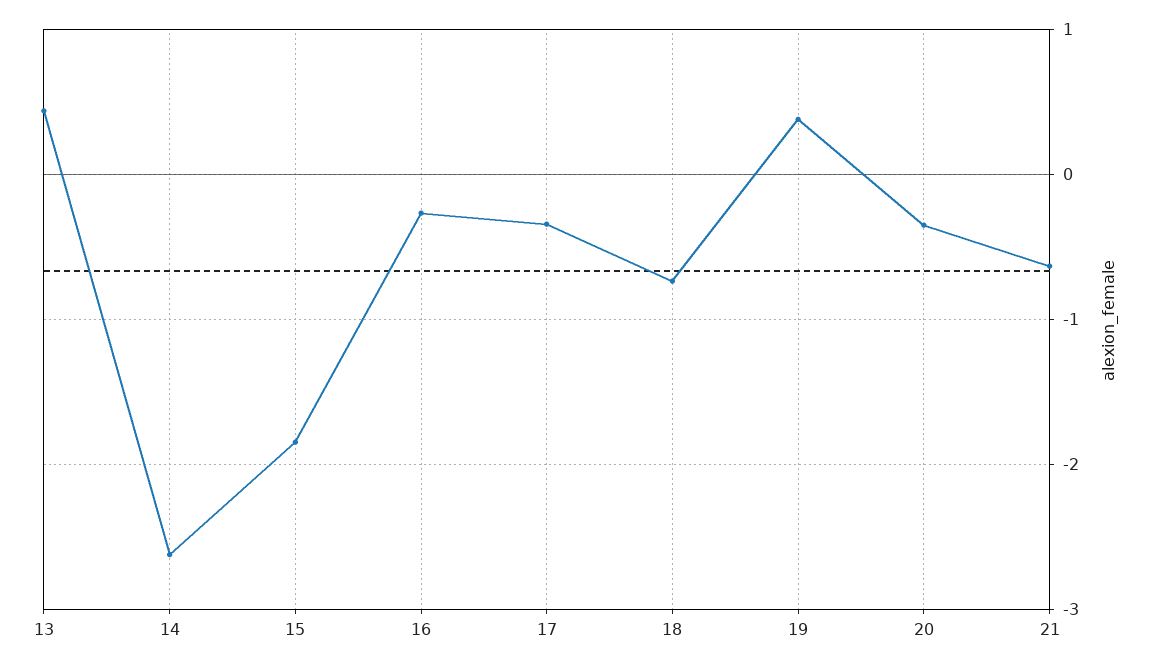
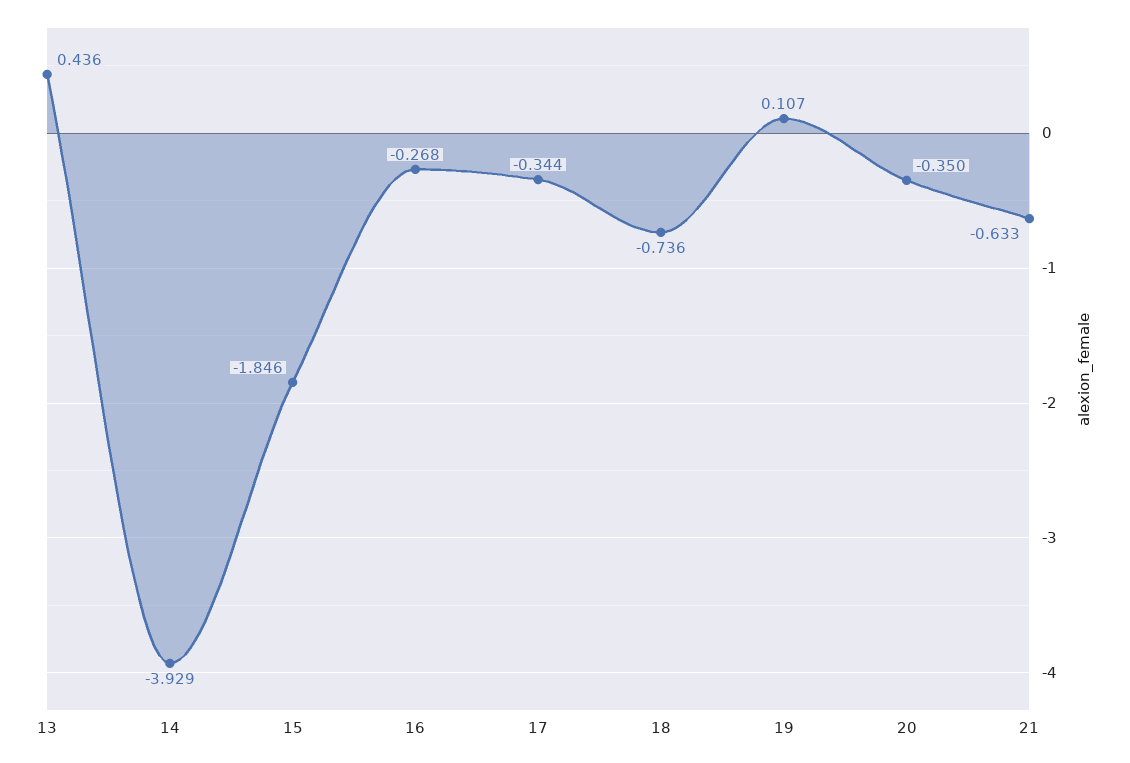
14: -2.6 -> -3.929
19: 0.4 -> 0.107

